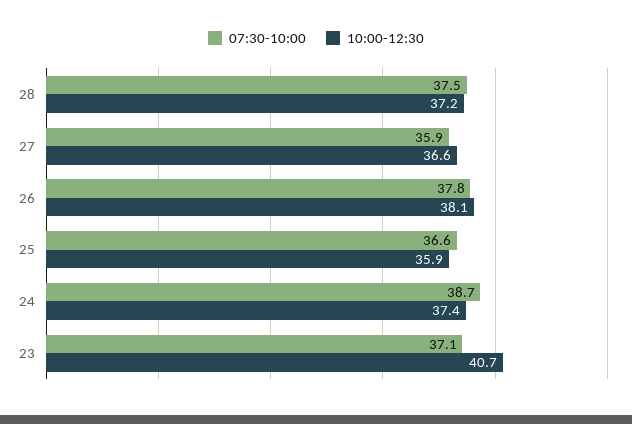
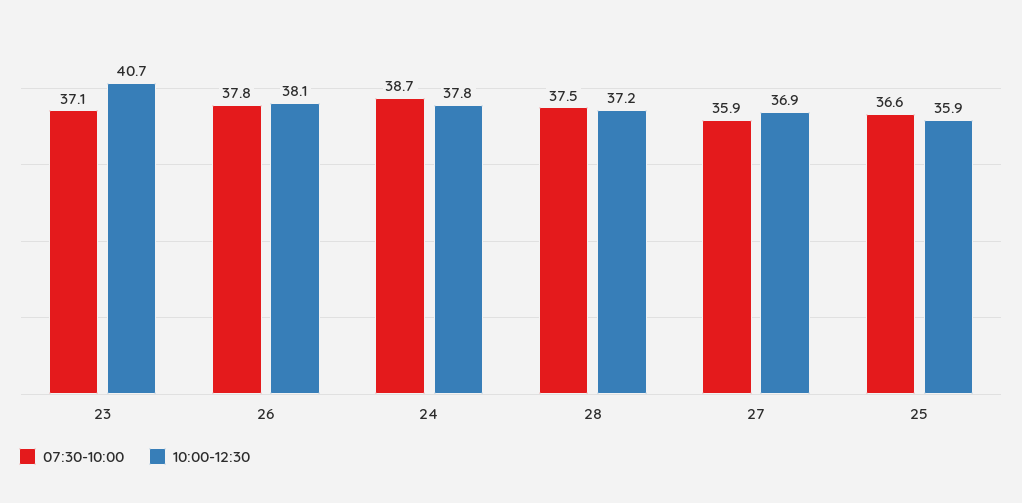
10:00-12:30, 27: 36.6 -> 36.9
10:00-12:30, 24: 37.4 -> 37.8

